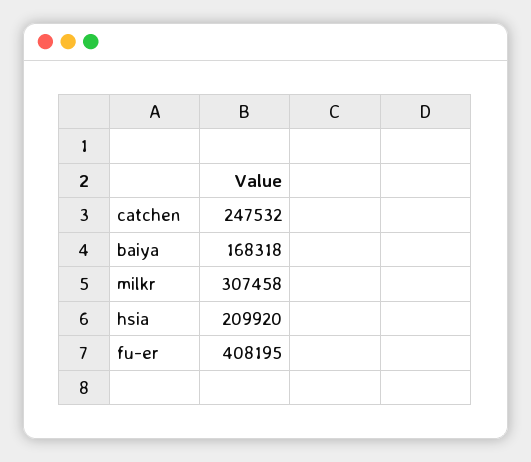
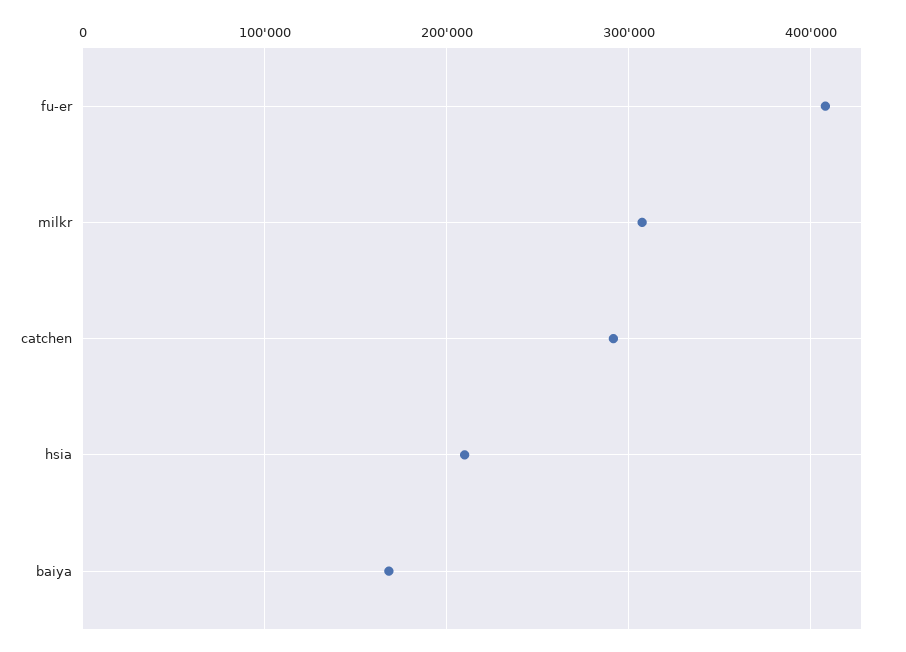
catchen: 247532 -> 290000

